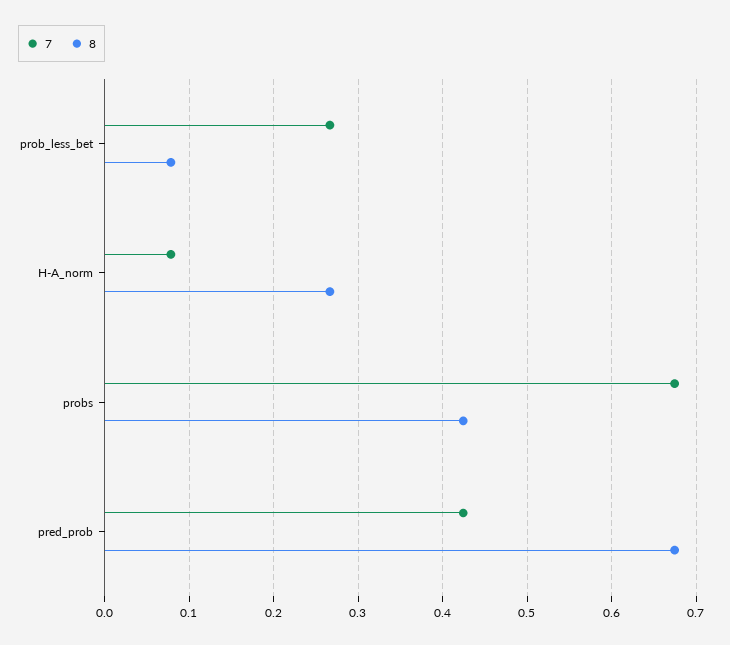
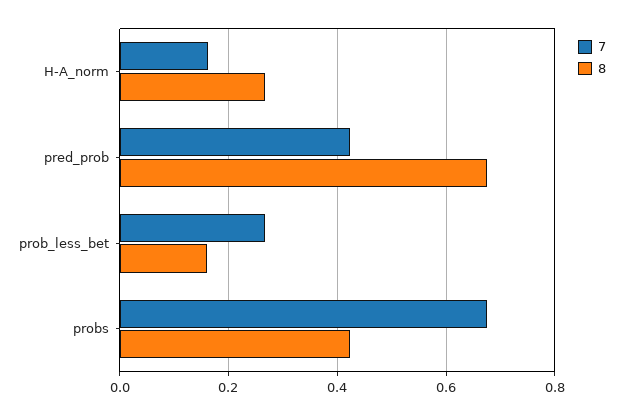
8, prob_less_bet: 0.08 -> 0.16
7, H-A_norm: 0.08 -> 0.16

